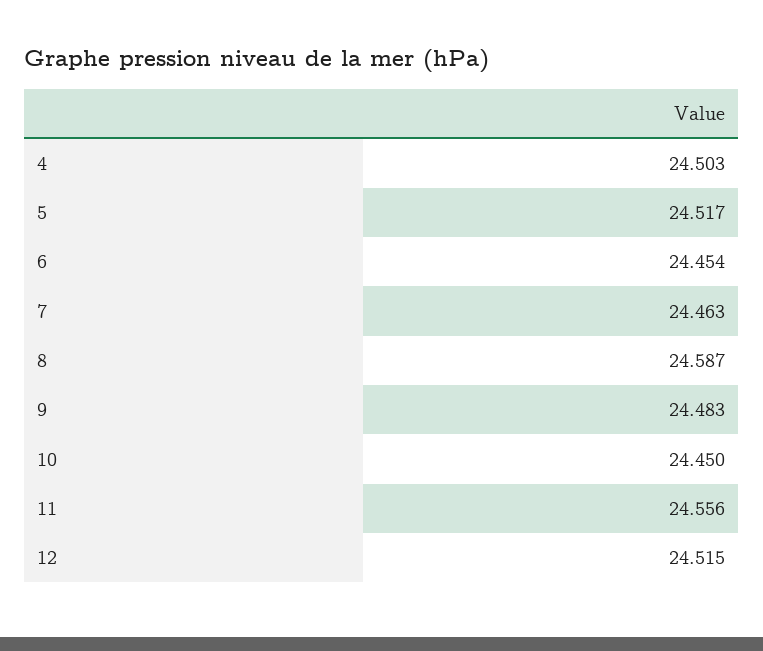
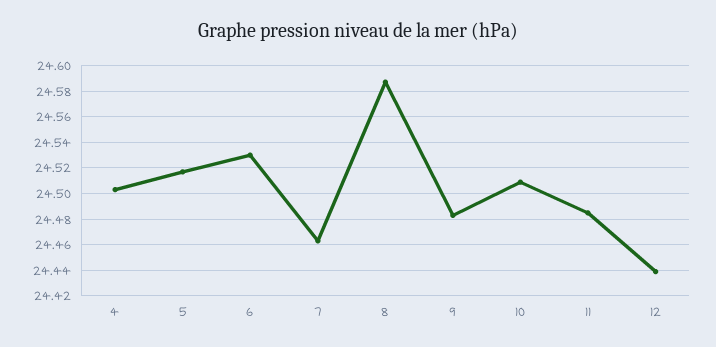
6: 24.454 -> 24.53
10: 24.45 -> 24.51
11: 24.556 -> 24.485
12: 24.515 -> 24.44

